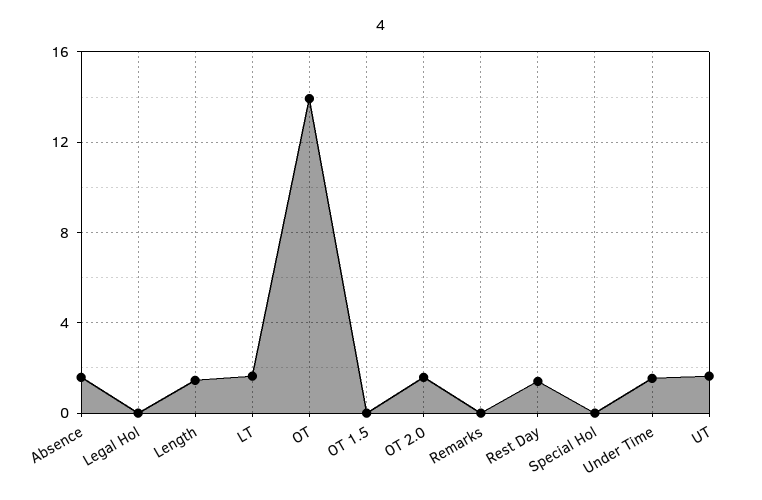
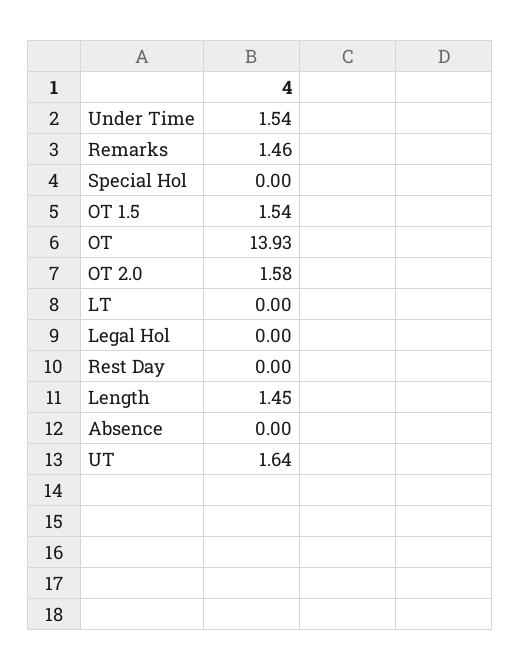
Absence: 1.5 -> 0
LT: 1.5 -> 0
OT 1.5: 0 -> 1.54
Remarks: 0 -> 1.46
Rest Day: 1.5 -> 0

